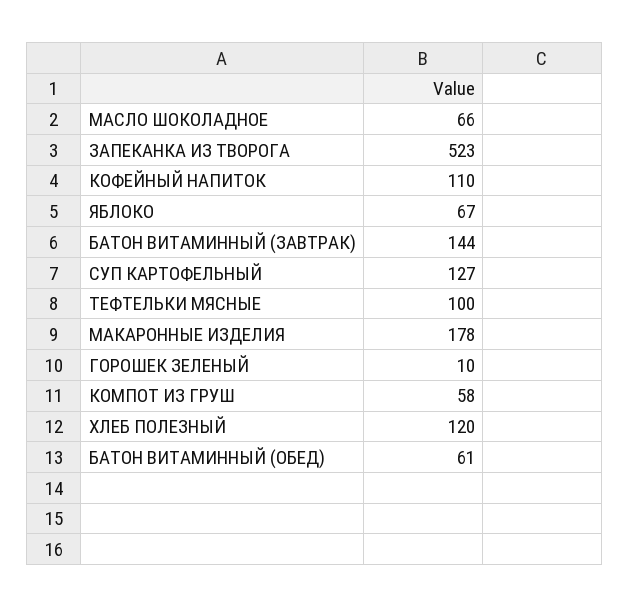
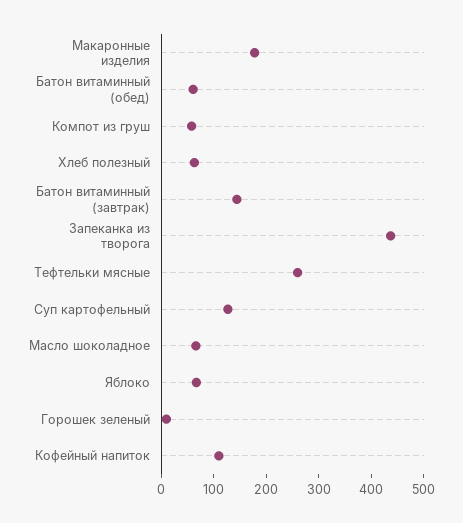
ЗАПЕКАНКА ИЗ ТВОРОГА: 523 -> 440
ТЕФТЕЛЬКИ МЯСНЫЕ: 100 -> 260
ХЛЕБ ПОЛЕЗНЫЙ: 120 -> 60

